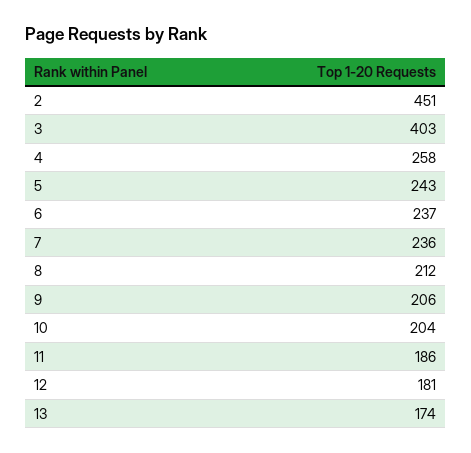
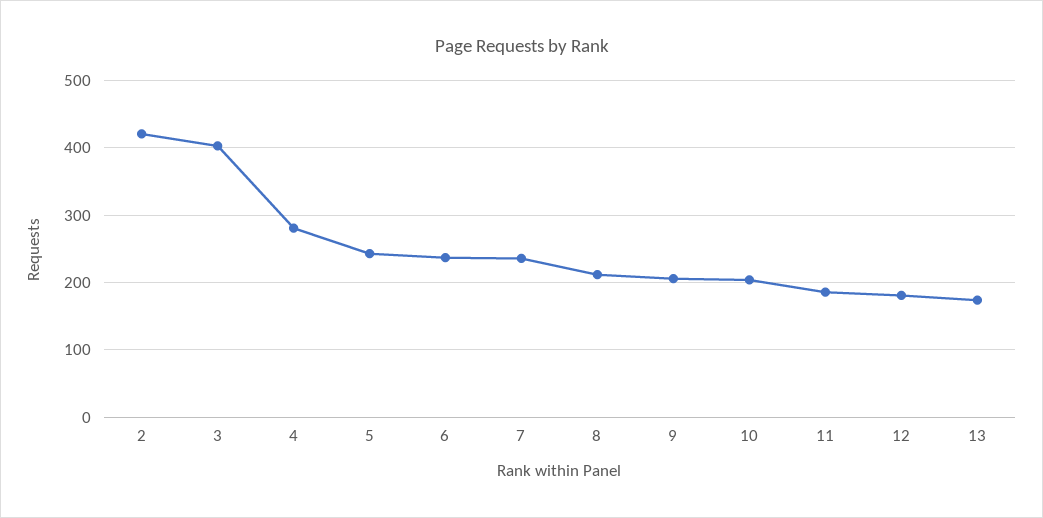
2: 451 -> 420
4: 258 -> 280

